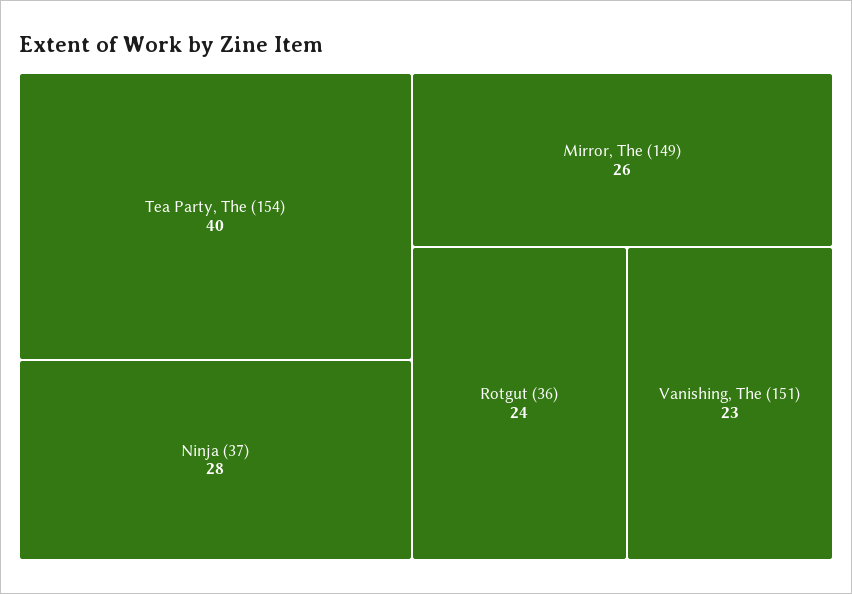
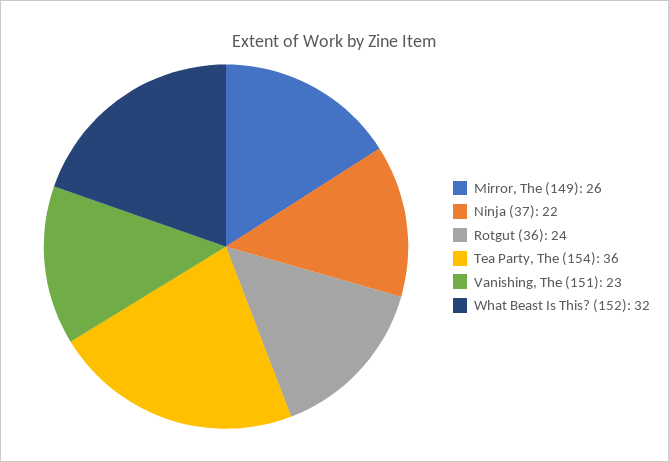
Tea Party, The (154): 40 -> 36
Ninja (37): 28 -> 22
What Beast Is This? (152): none -> 32

